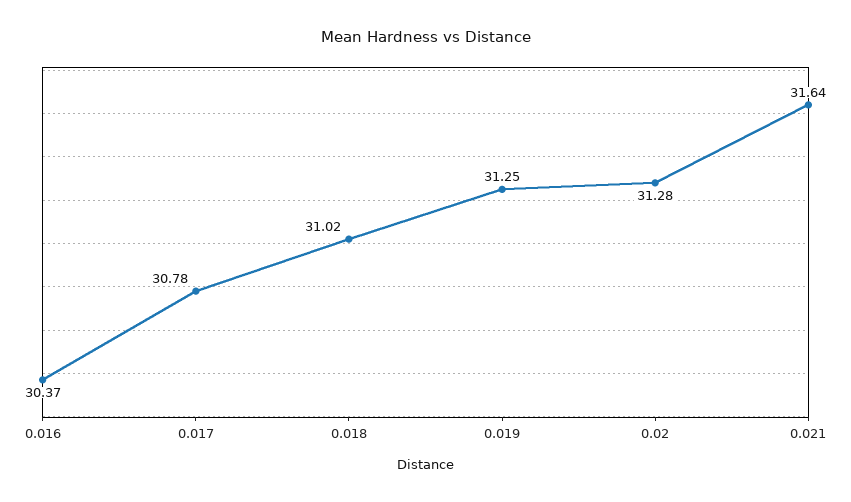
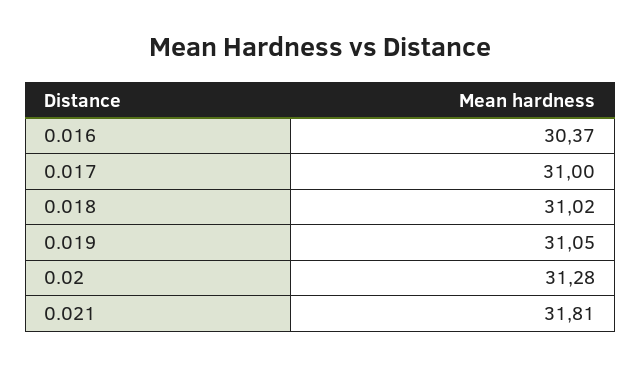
0.017: 30.78 -> 31
0.019: 31.25 -> 31.05
0.021: 31.64 -> 31.81

